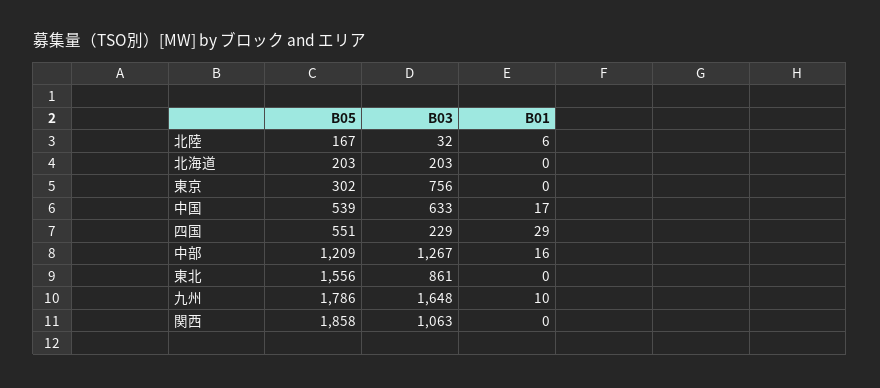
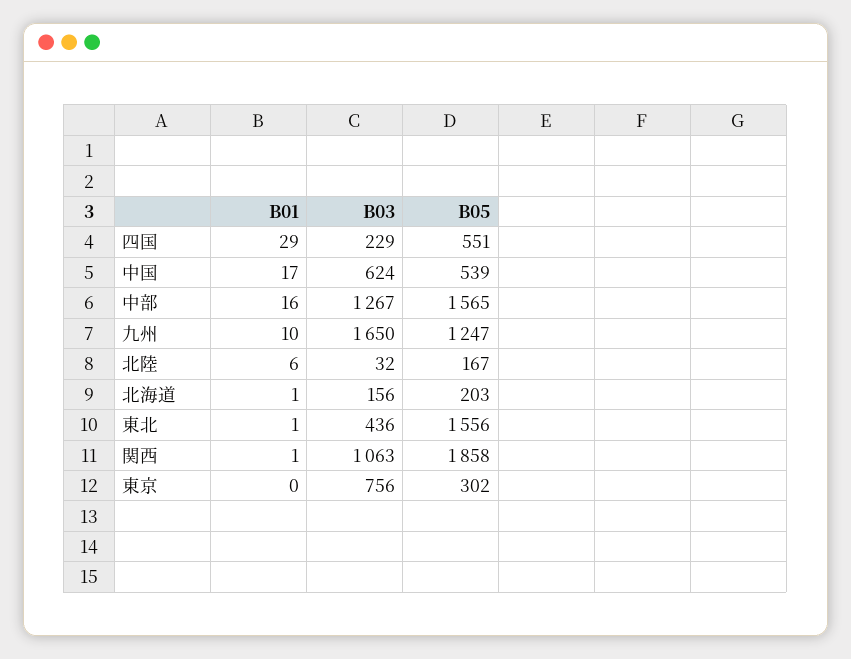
B03, 北海道: 203 -> 156
B01, 北海道: 0 -> 1
B03, 中国: 633 -> 624
B05, 中部: 1209 -> 1565
B03, 東北: 861 -> 436
B01, 東北: 0 -> 1
B05, 九州: 1786 -> 1247
B03, 九州: 1648 -> 1650
B01, 関西: 0 -> 1

